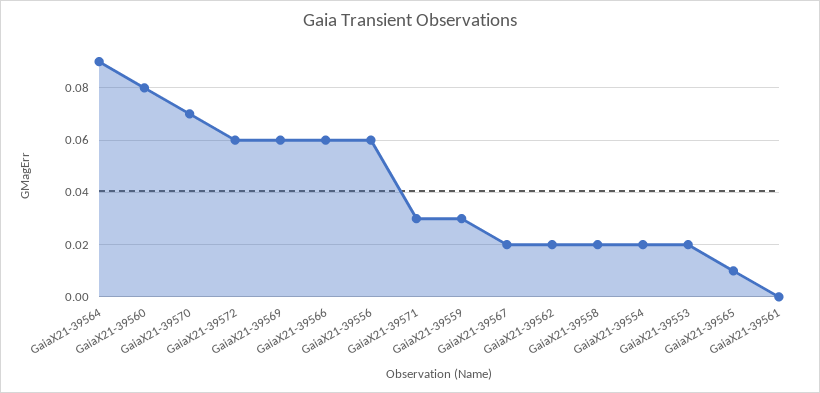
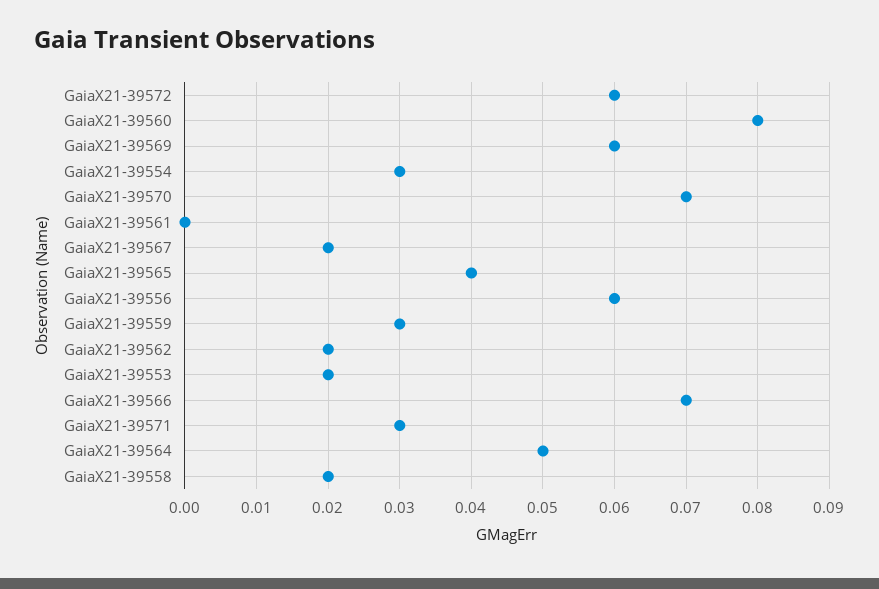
GaiaX21-39564: 0.09 -> 0.05
GaiaX21-39566: 0.06 -> 0.07
GaiaX21-39554: 0.02 -> 0.03
GaiaX21-39565: 0.01 -> 0.04

